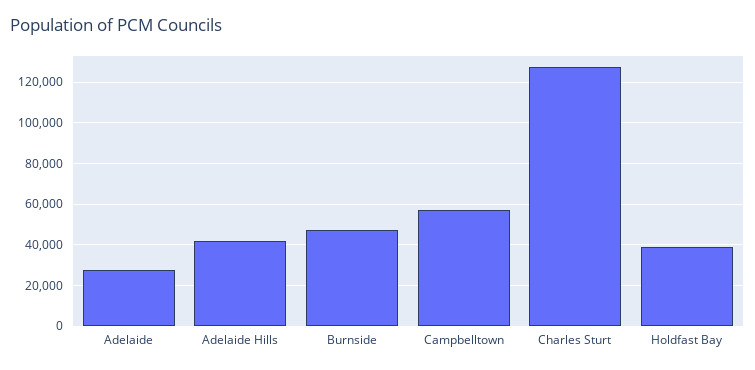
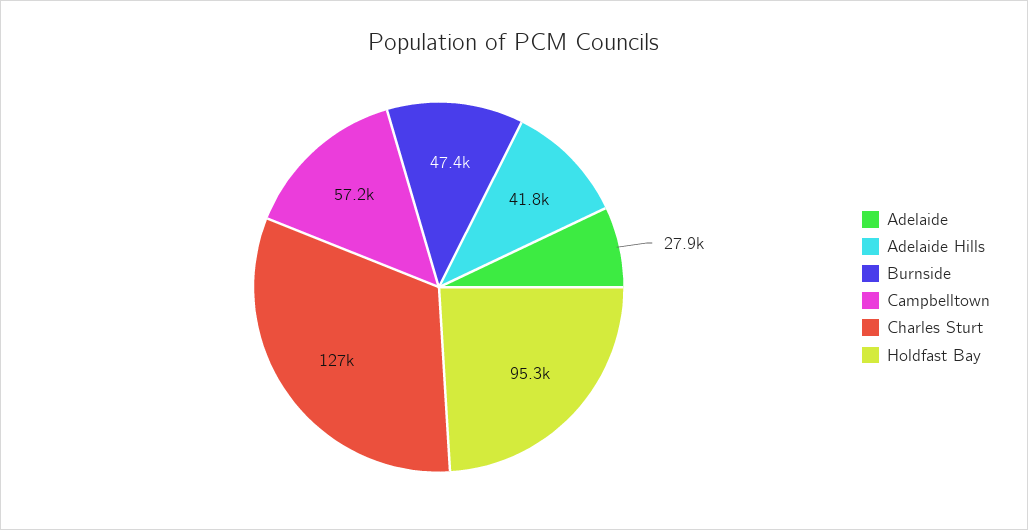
Holdfast Bay: 40000 -> 95300

